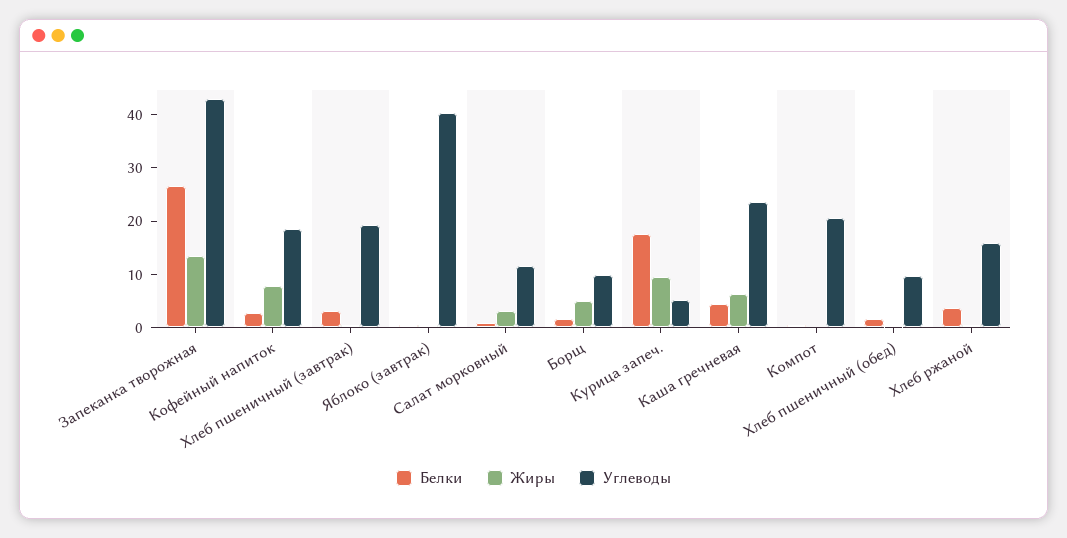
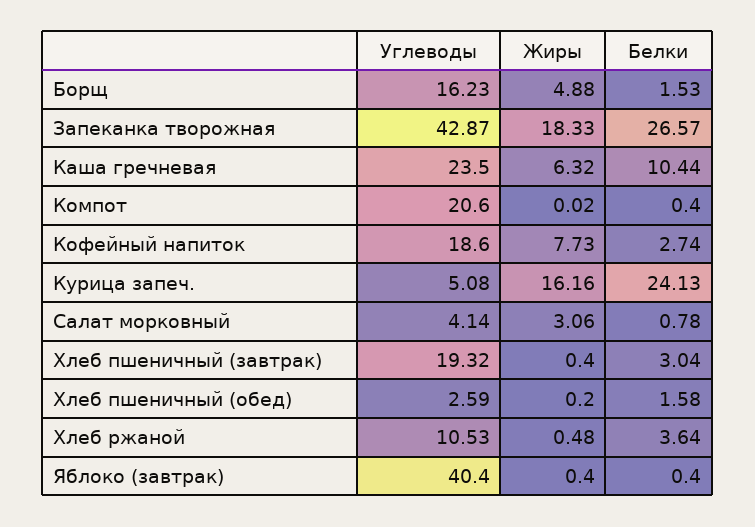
Жиры, Запеканка творожная: 14 -> 18.33
Углеводы, Салат морковный: 12 -> 4.14
Углеводы, Борщ: 10 -> 16.23
Белки, Курица запеч.: 18 -> 24.13
Жиры, Курица запеч.: 10 -> 16.16
Белки, Каша гречневая: 4 -> 10.44
Углеводы, Хлеб пшеничный (обед): 10 -> 2.59
Углеводы, Хлеб ржаной: 16 -> 10.53

